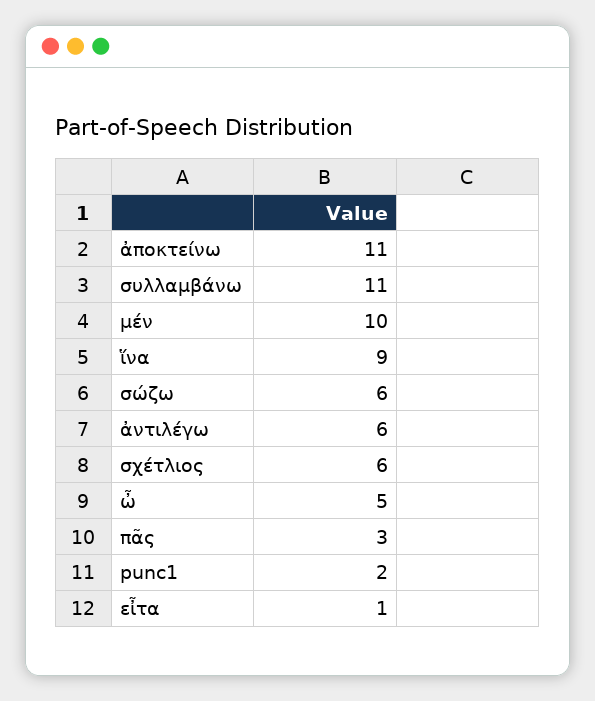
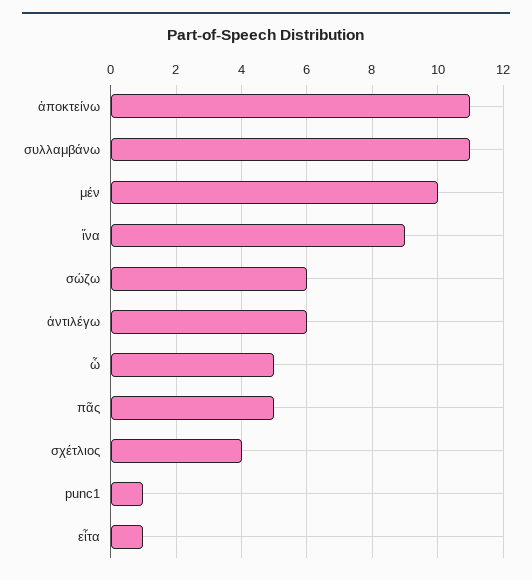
σχέτλιος: 6 -> 4
πᾶς: 3 -> 5
punc1: 2 -> 1

